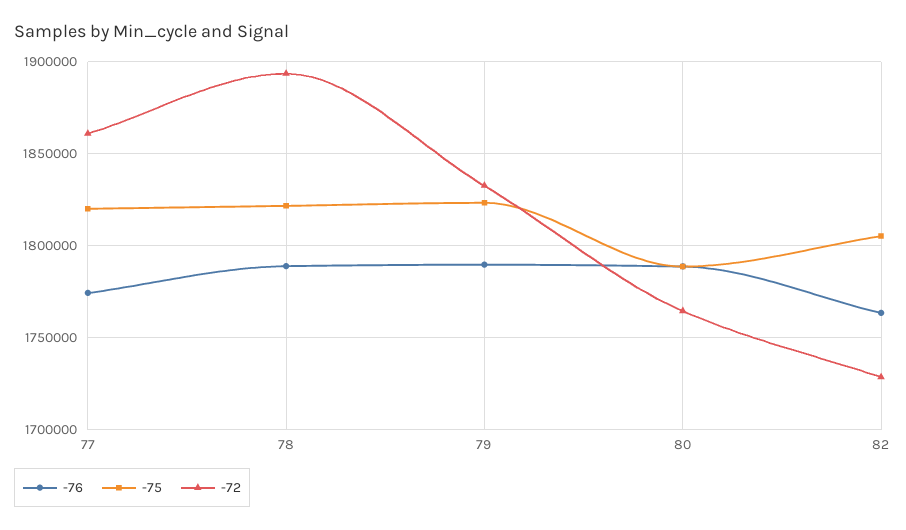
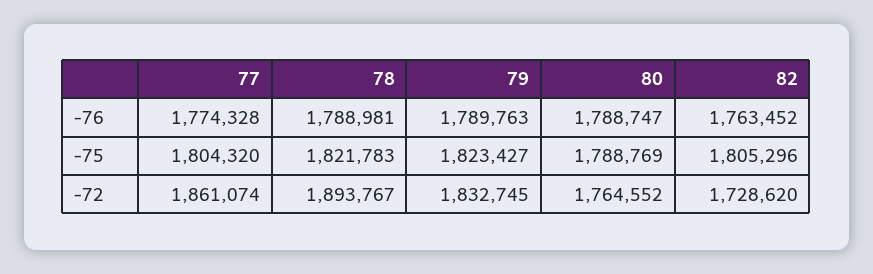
-75, 77: 1820000 -> 1804320

